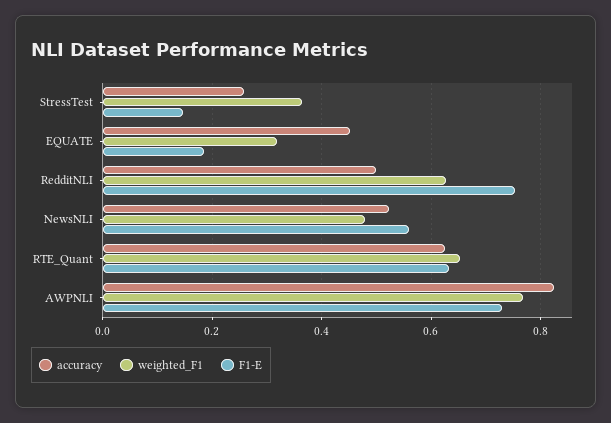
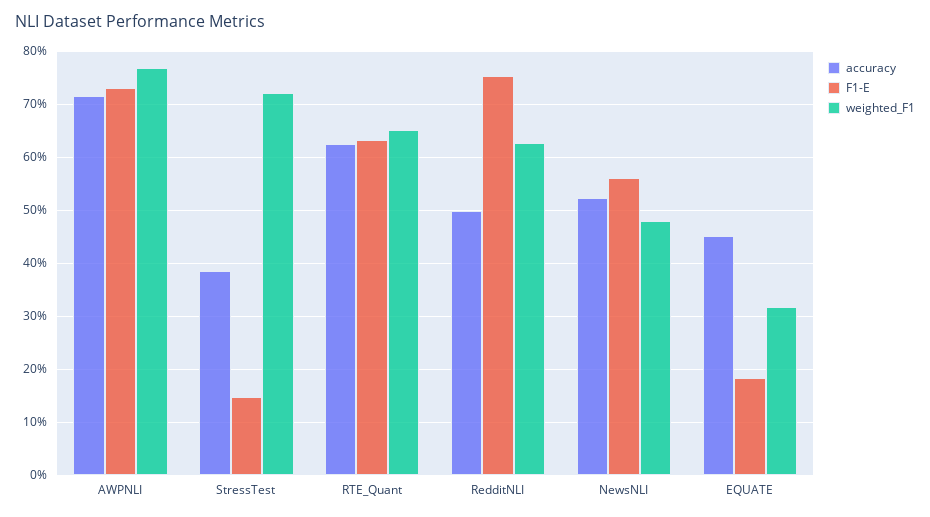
accuracy, StressTest: 0.26 -> 0.38
weighted_F1, StressTest: 0.36 -> 0.72
accuracy, AWPNLI: 0.82 -> 0.72

